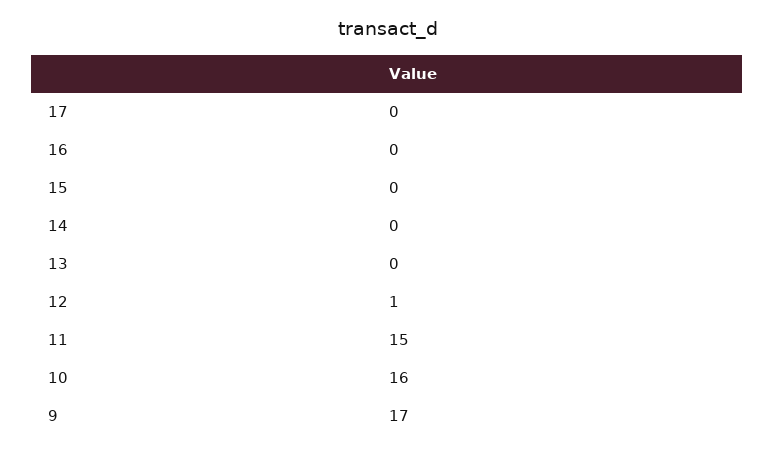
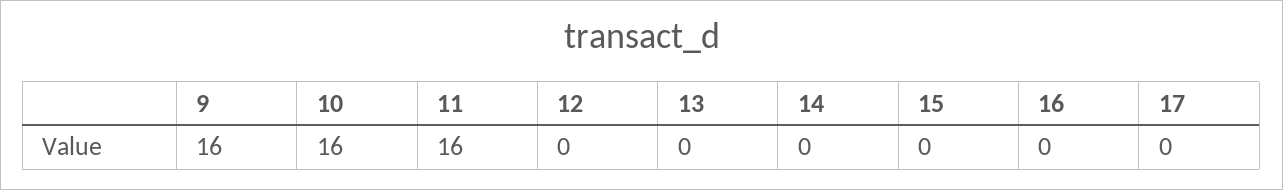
12: 1 -> 0
11: 15 -> 16
9: 17 -> 16

